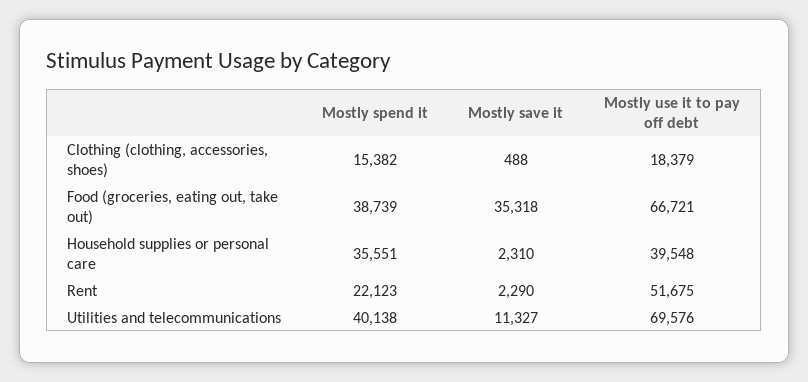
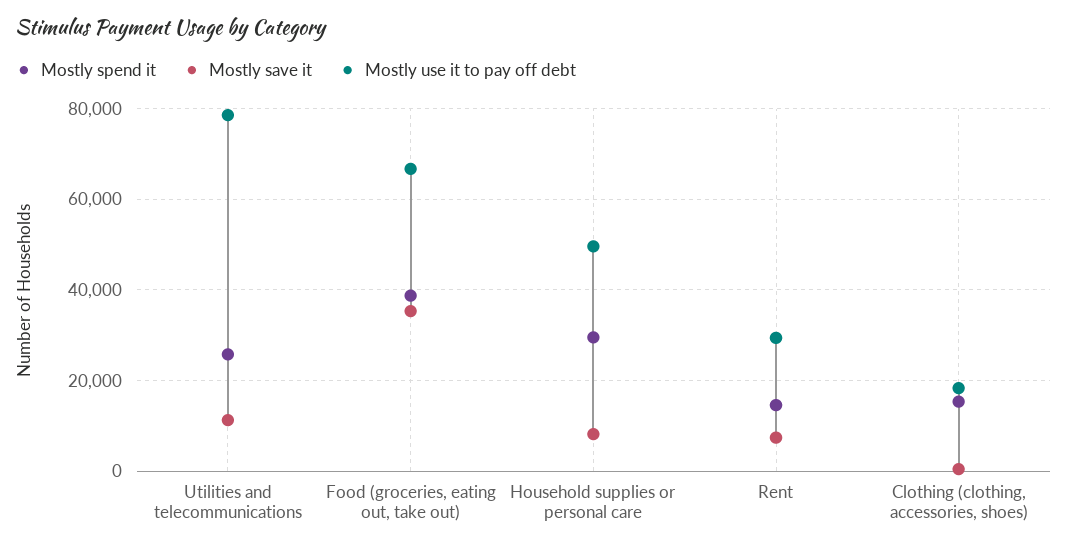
Mostly spend it, Household supplies or personal care: 35551 -> 30000
Mostly save it, Household supplies or personal care: 2310 -> 8000
Mostly use it to pay off debt, Household supplies or personal care: 39548 -> 50000
Mostly spend it, Rent: 22123 -> 14000
Mostly save it, Rent: 2290 -> 8000
Mostly use it to pay off debt, Rent: 51675 -> 30000
Mostly spend it, Utilities and telecommunications: 40138 -> 26000
Mostly use it to pay off debt, Utilities and telecommunications: 69576 -> 78000

